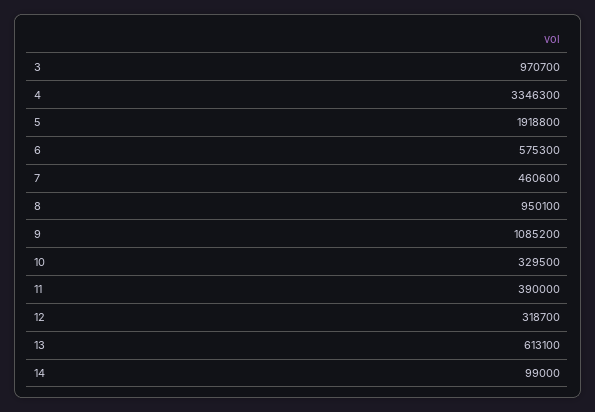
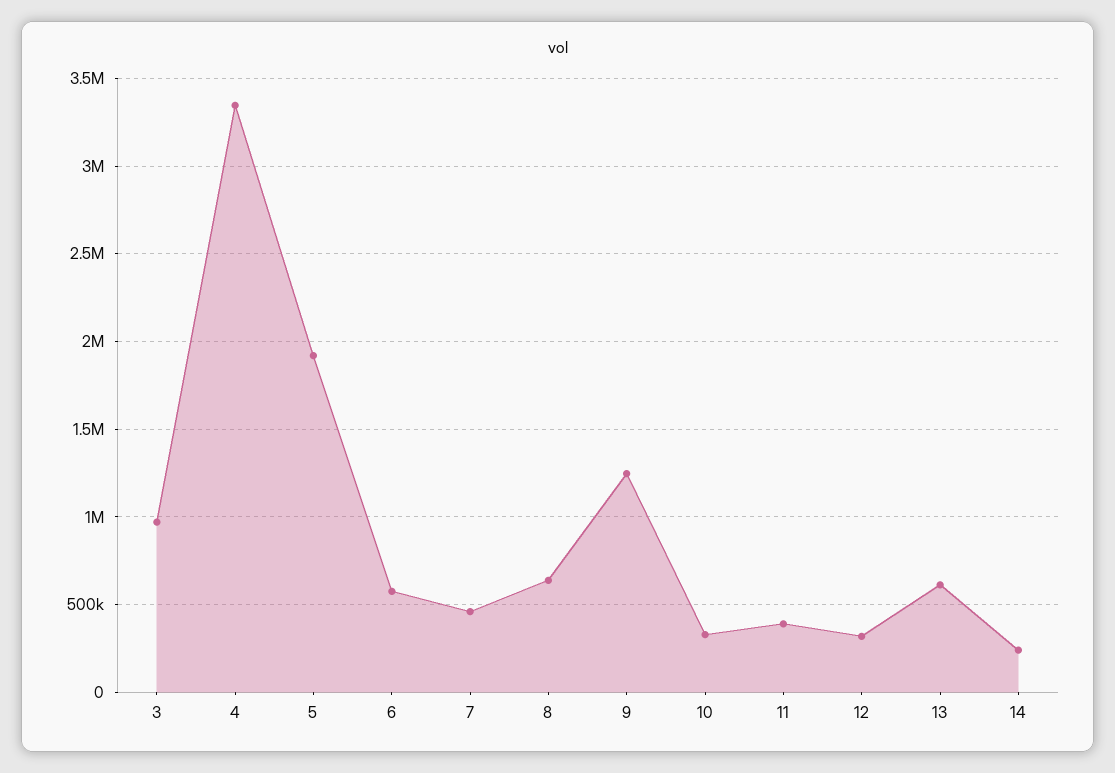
8: 950100 -> 650000
9: 1085200 -> 1250000
14: 99000 -> 250000

